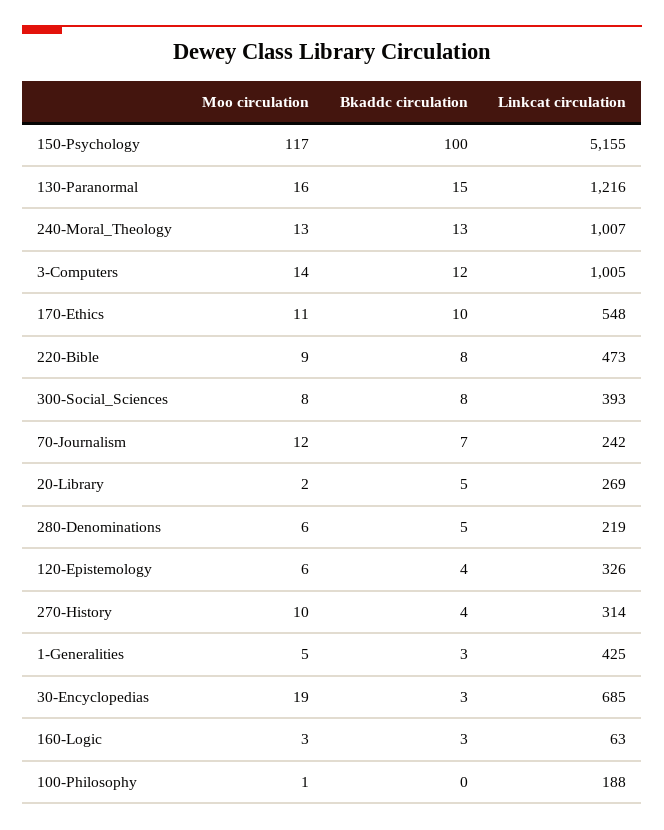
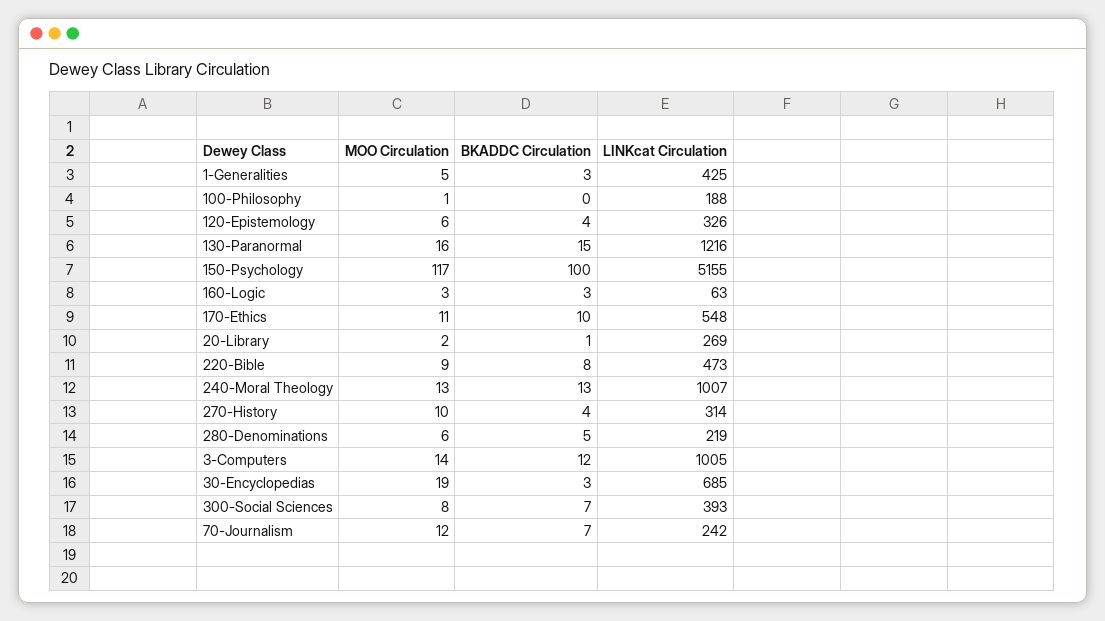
Bkaddc circulation, 300-Social_Sciences: 8 -> 7
Bkaddc circulation, 20-Library: 5 -> 1

